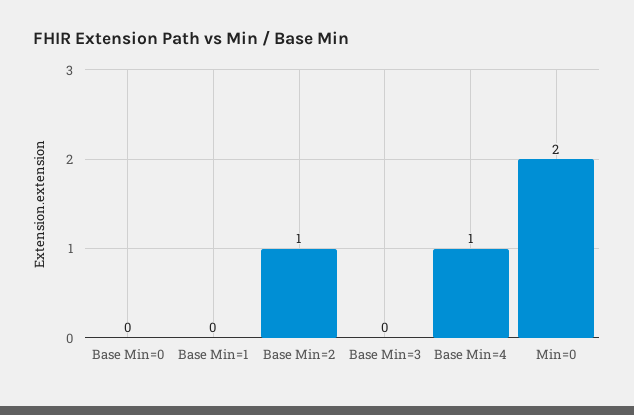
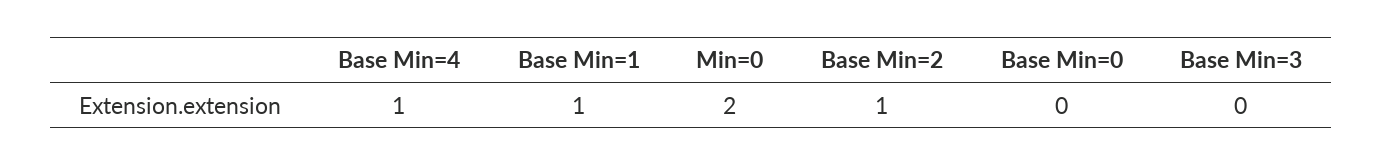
Base Min=1: 0 -> 1

